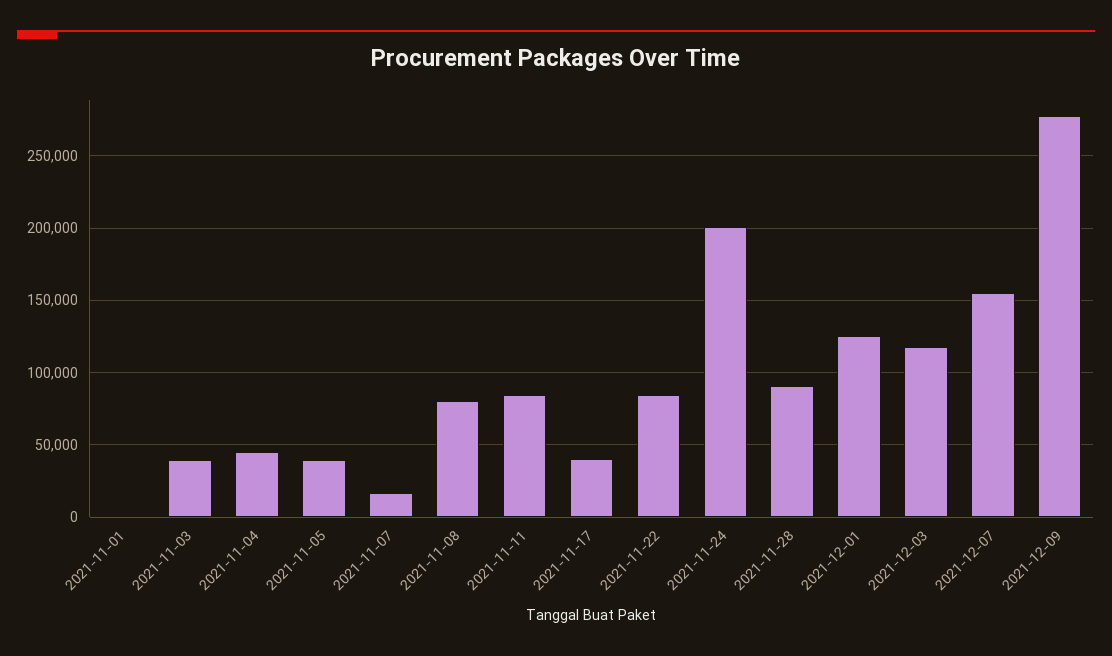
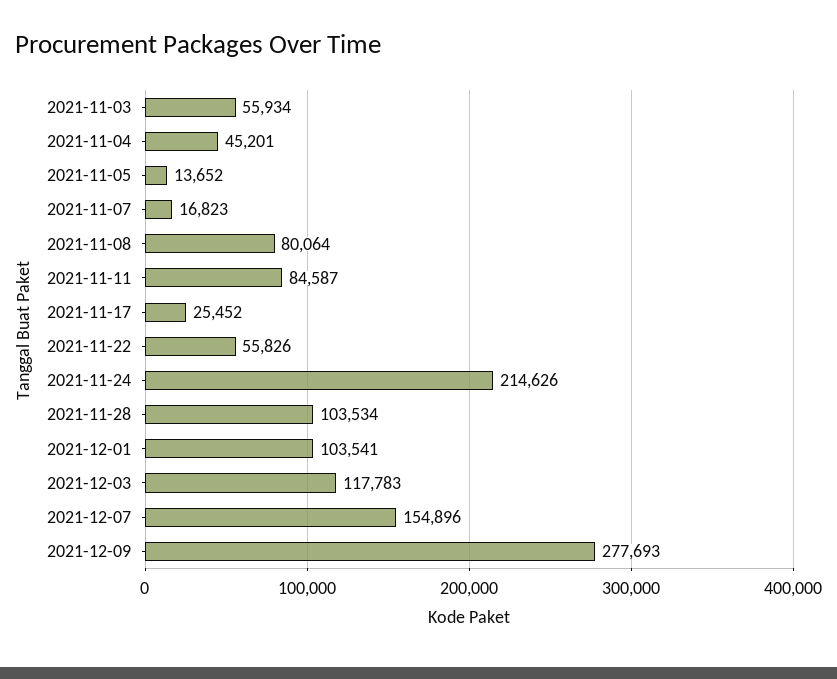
2021-11-01: 0 -> none
2021-11-03: 40000 -> 55934
2021-11-05: 40000 -> 13652
2021-11-17: 40000 -> 25452
2021-11-22: 85000 -> 55826
2021-11-24: 200000 -> 214626
2021-11-28: 90000 -> 103534
2021-12-01: 125000 -> 103541

